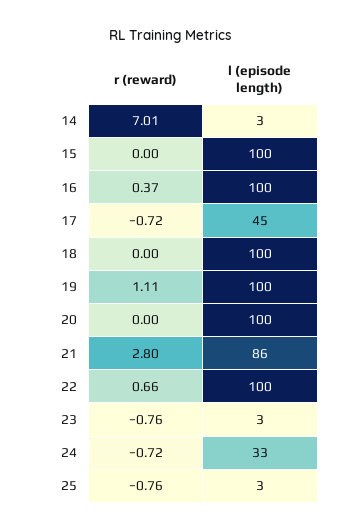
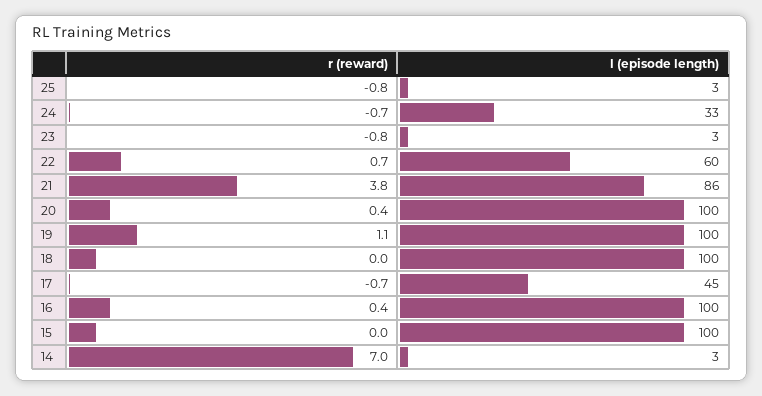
r (reward), 20: 0 -> 0.4
r (reward), 21: 2.8 -> 3.8
l (episode length), 22: 100 -> 60

